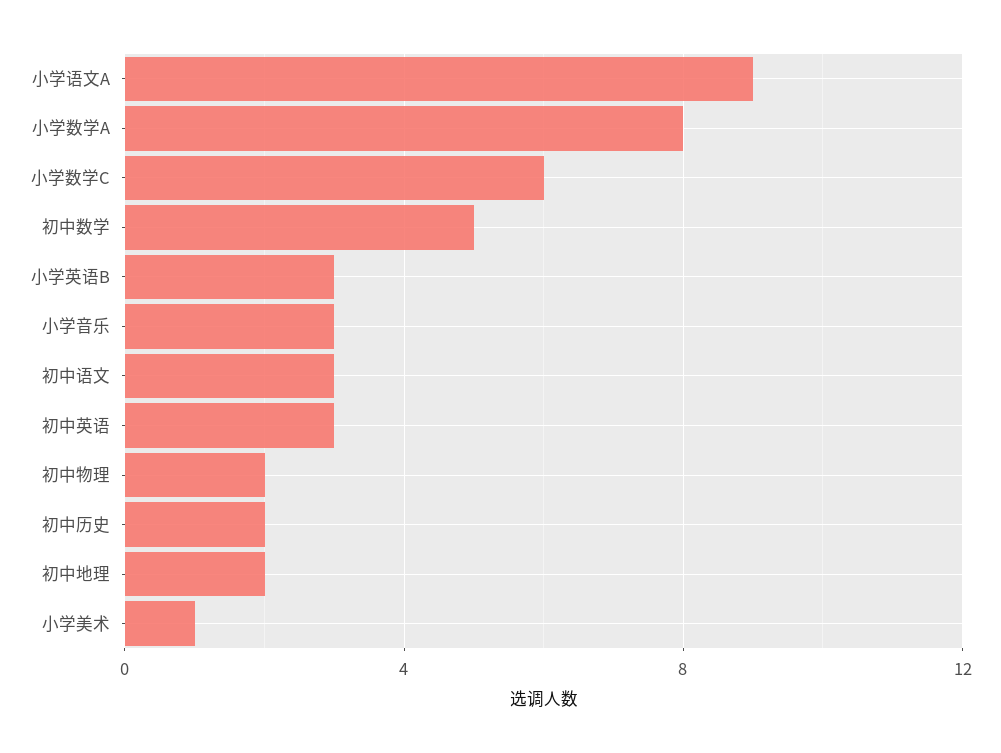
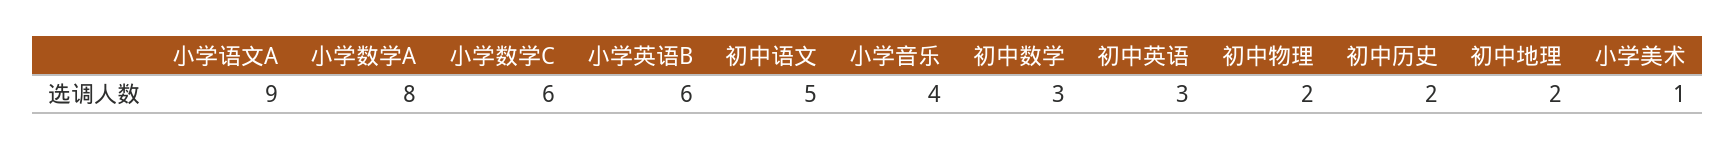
初中数学: 5 -> 3
小学英语B: 3 -> 6
小学音乐: 3 -> 4
初中语文: 3 -> 5

